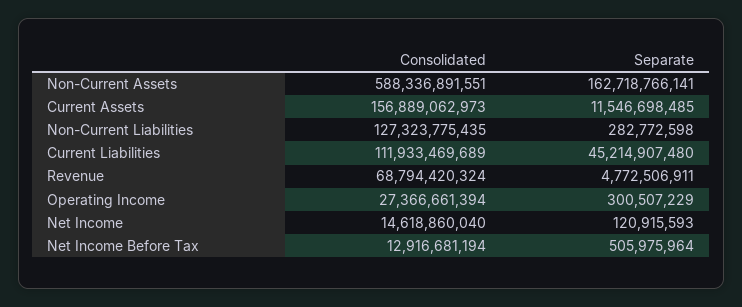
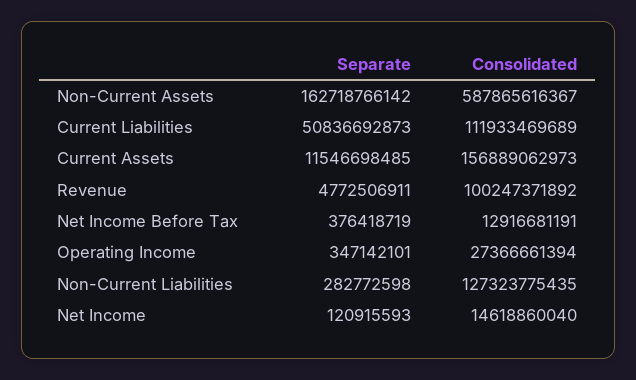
Consolidated, Non-Current Assets: 588336891551 -> 587865616367
Separate, Non-Current Assets: 162718766141 -> 162718766142
Separate, Current Liabilities: 45214907480 -> 50836692873
Consolidated, Revenue: 68794420324 -> 100247371892
Separate, Operating Income: 300507229 -> 347142101
Consolidated, Net Income Before Tax: 12916681194 -> 12916681191
Separate, Net Income Before Tax: 505975964 -> 376418719

